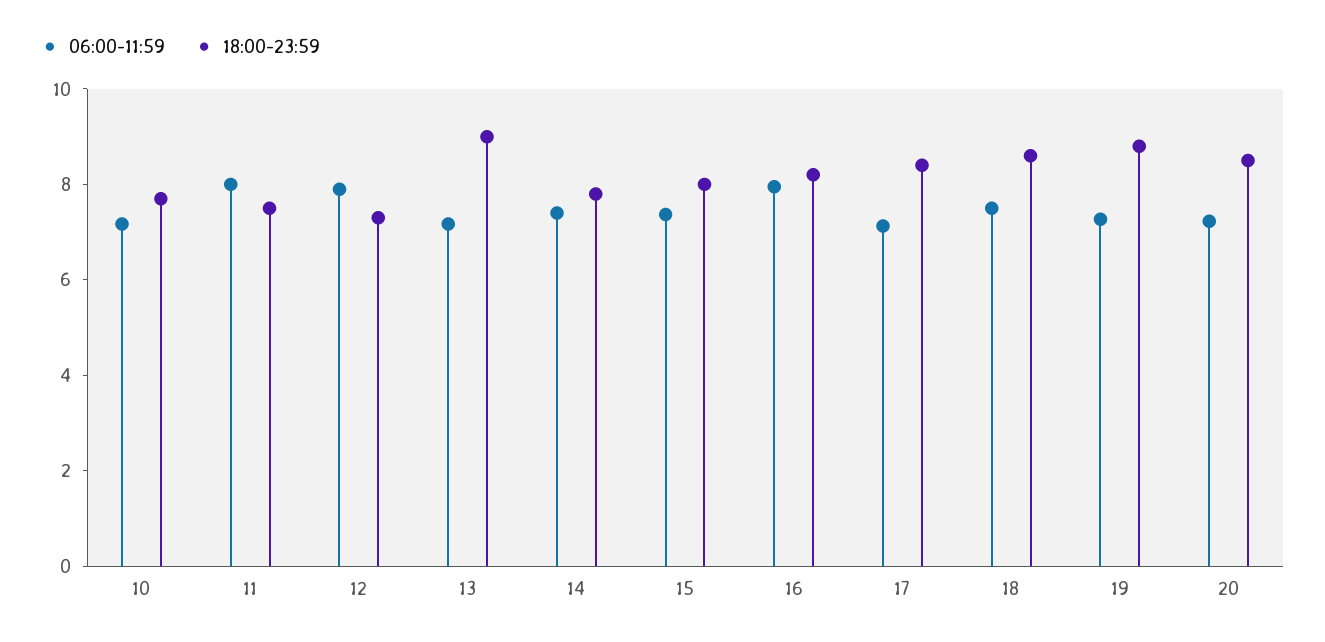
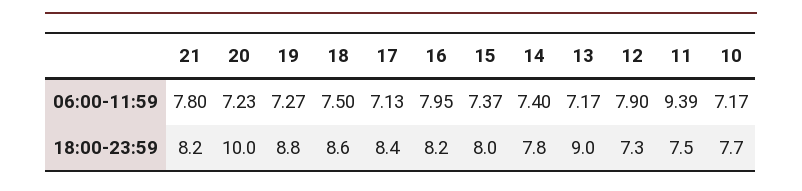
06:00-11:59, 11: 8 -> 9.39
18:00-23:59, 20: 8.5 -> 10
06:00-11:59, 21: none -> 7.8
18:00-23:59, 21: none -> 8.2

